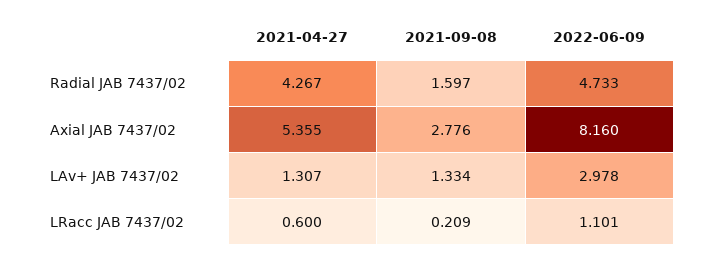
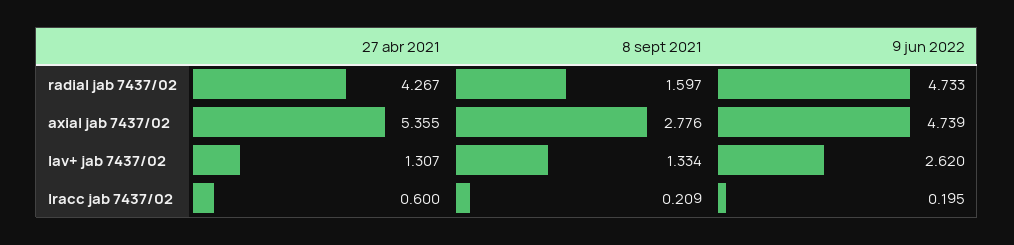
2022-06-09, Axial JAB 7437/02: 8.16 -> 4.739
2022-06-09, LAv+ JAB 7437/02: 2.978 -> 2.62
2022-06-09, LRacc JAB 7437/02: 1.101 -> 0.195

